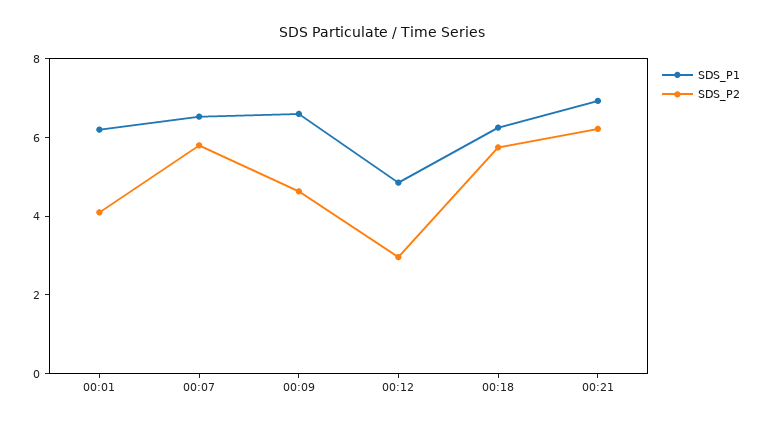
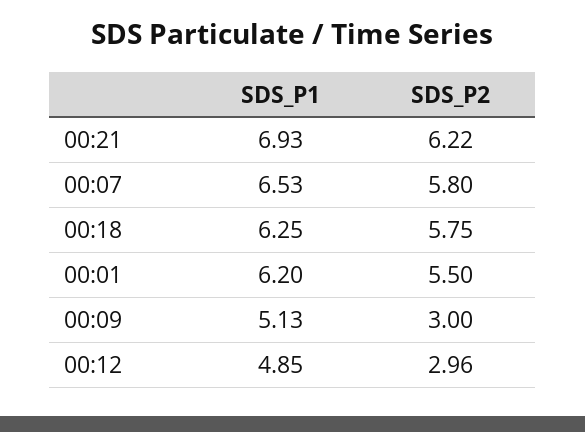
SDS_P2, 00:01: 4 -> 5.5
SDS_P1, 00:09: 6.5 -> 5.13
SDS_P2, 00:09: 4.5 -> 3

